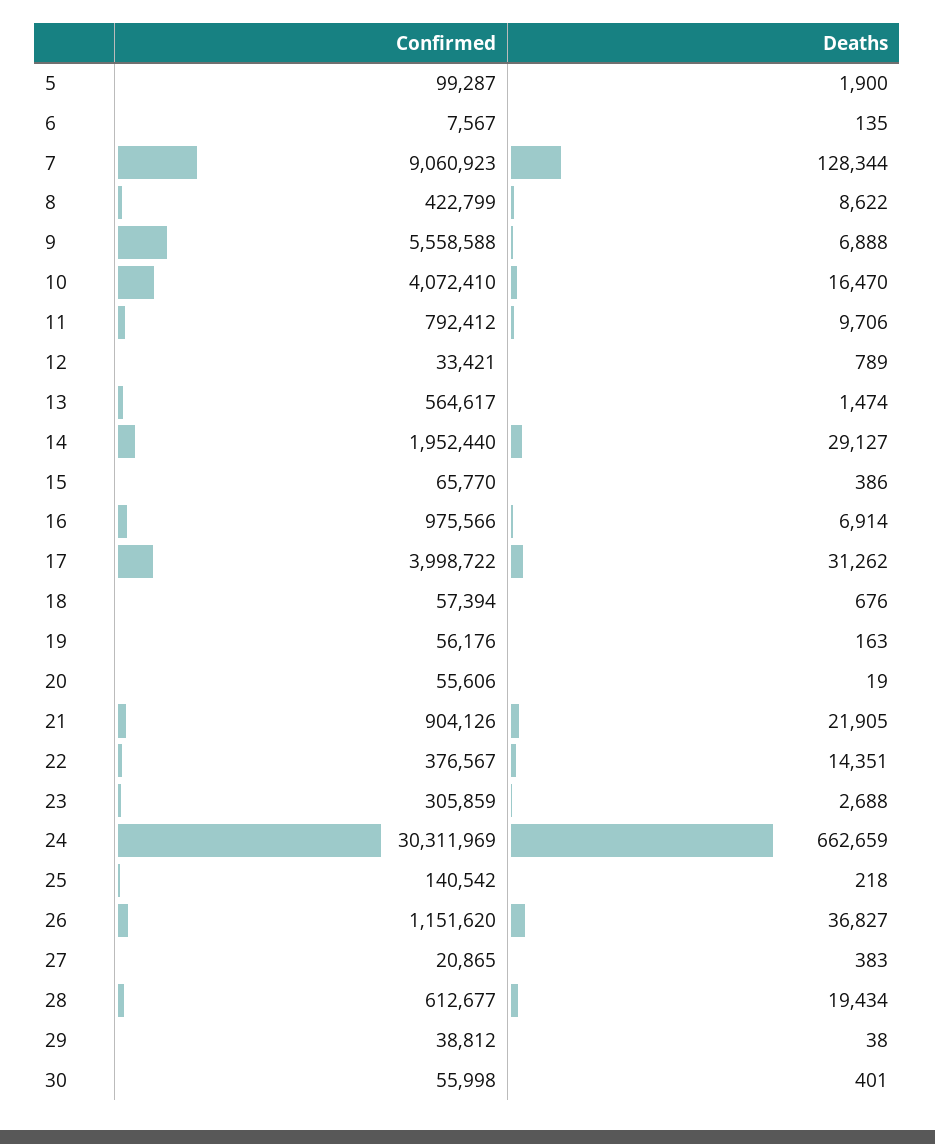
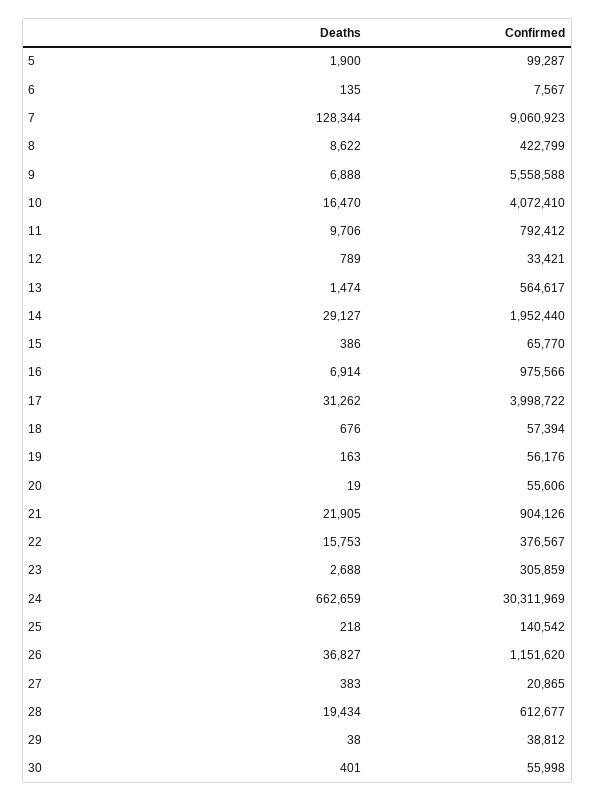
Deaths, 22: 14351 -> 15753

